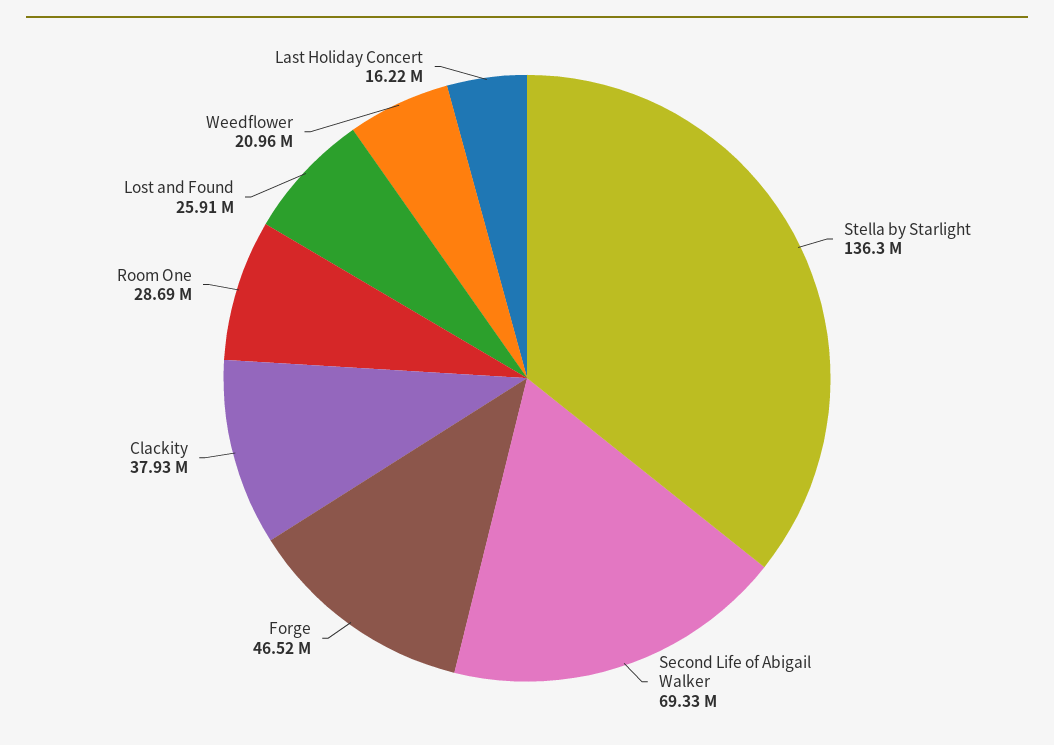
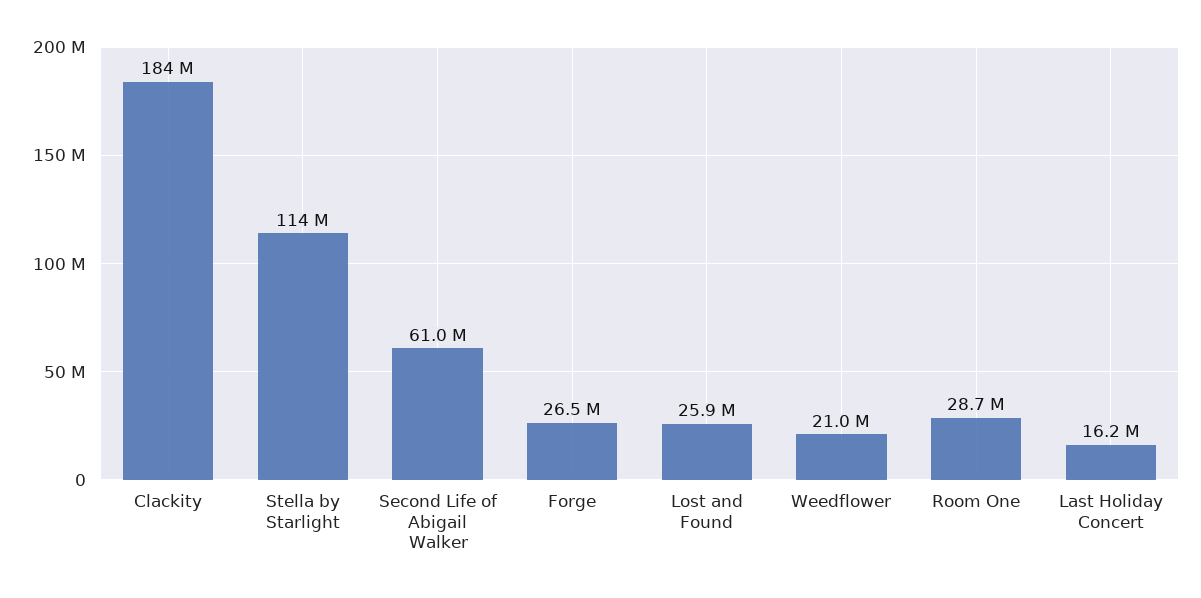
Stella by Starlight: 136300000 -> 114000000
Second Life of Abigail Walker: 69330000 -> 61000000
Forge: 46520000 -> 26500000
Clackity: 37930000 -> 184000000

